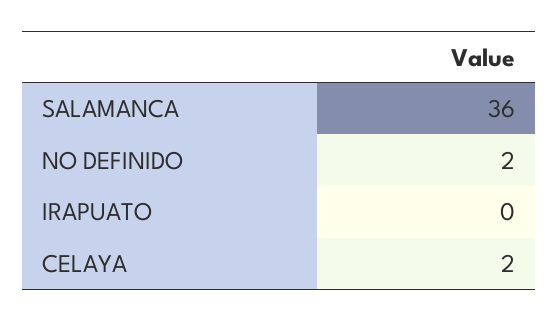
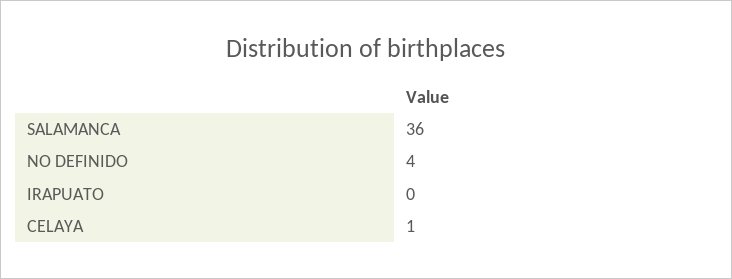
NO DEFINIDO: 2 -> 4
CELAYA: 2 -> 1

